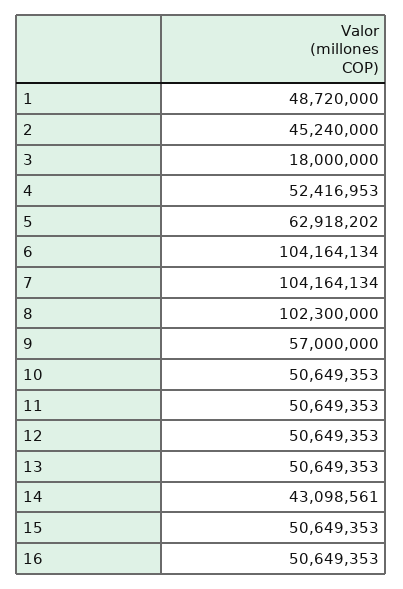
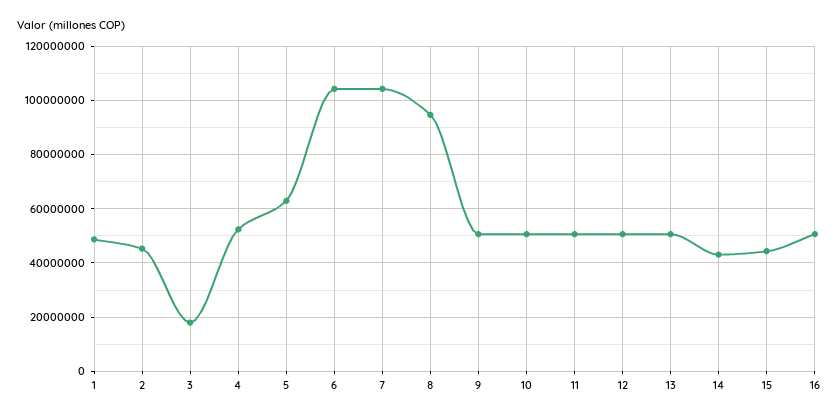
8: 102300000 -> 95000000
9: 57000000 -> 50000000
15: 50649353 -> 45000000

